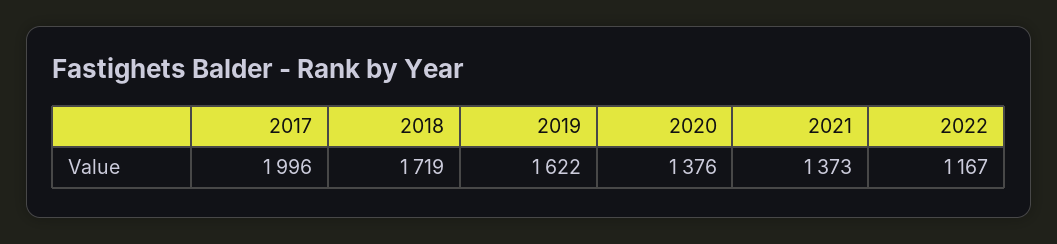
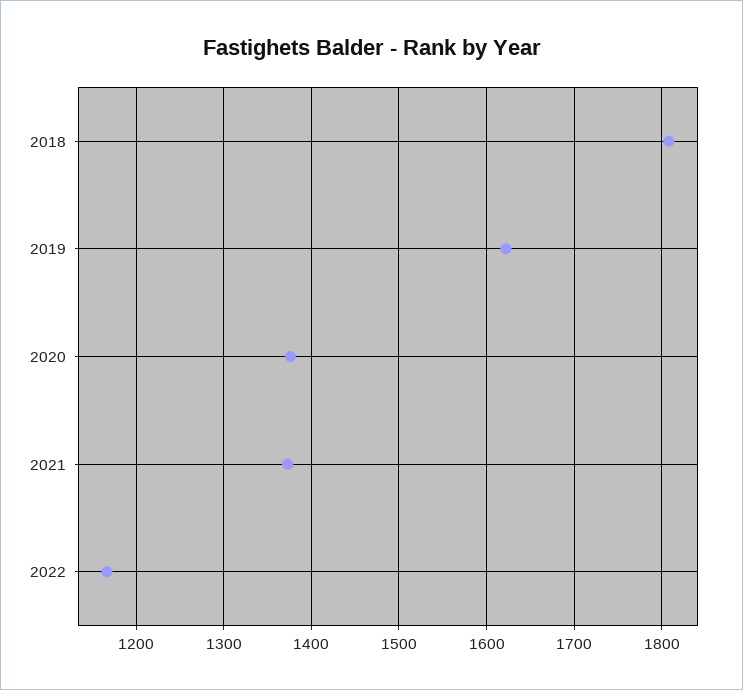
2017: 1996 -> none
2018: 1719 -> 1810

